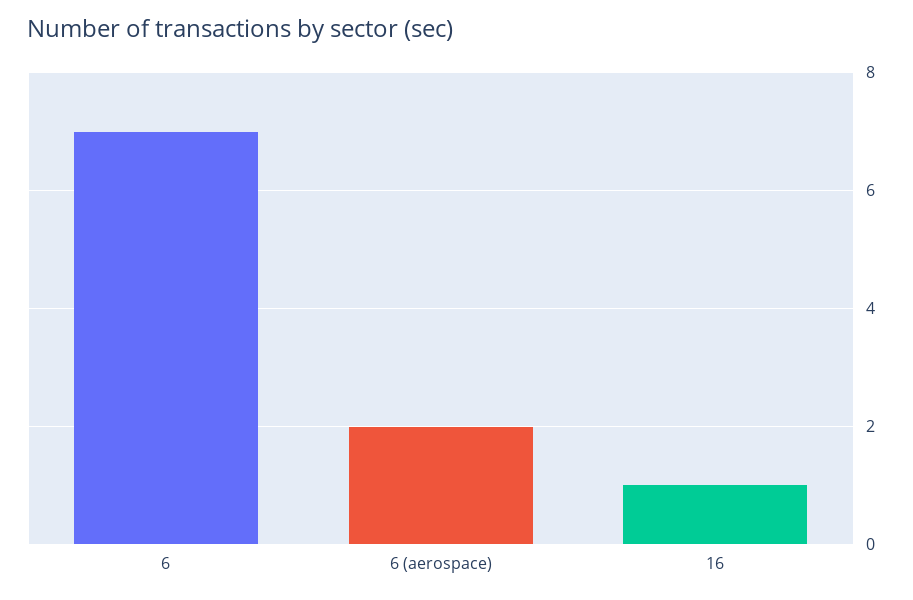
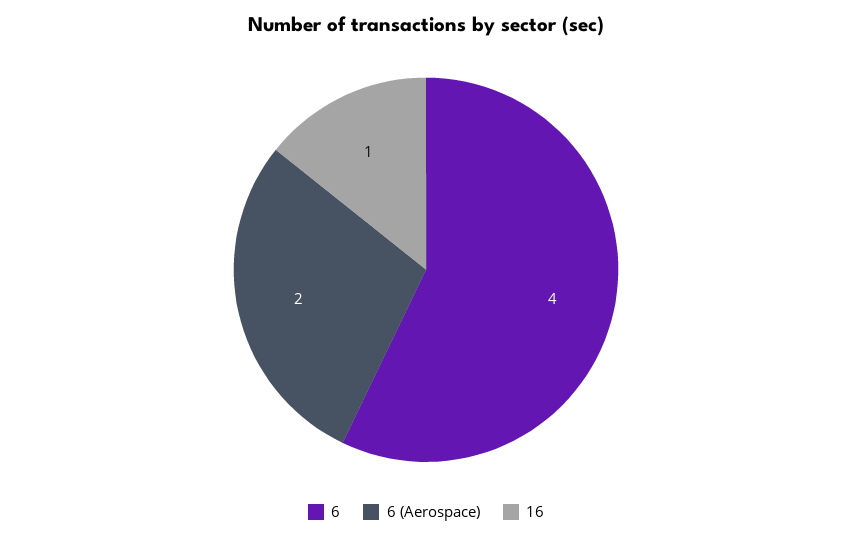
6: 7 -> 4

